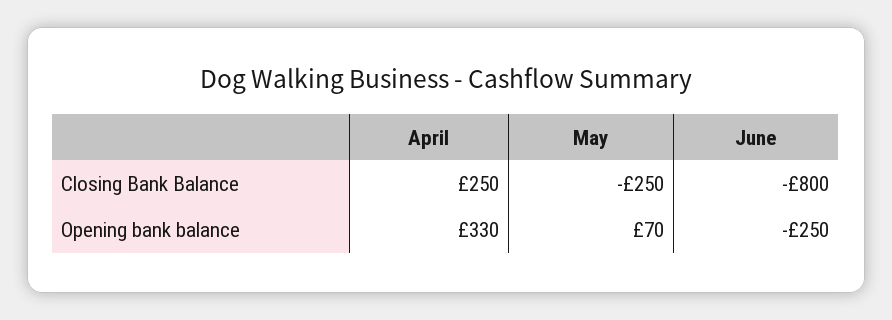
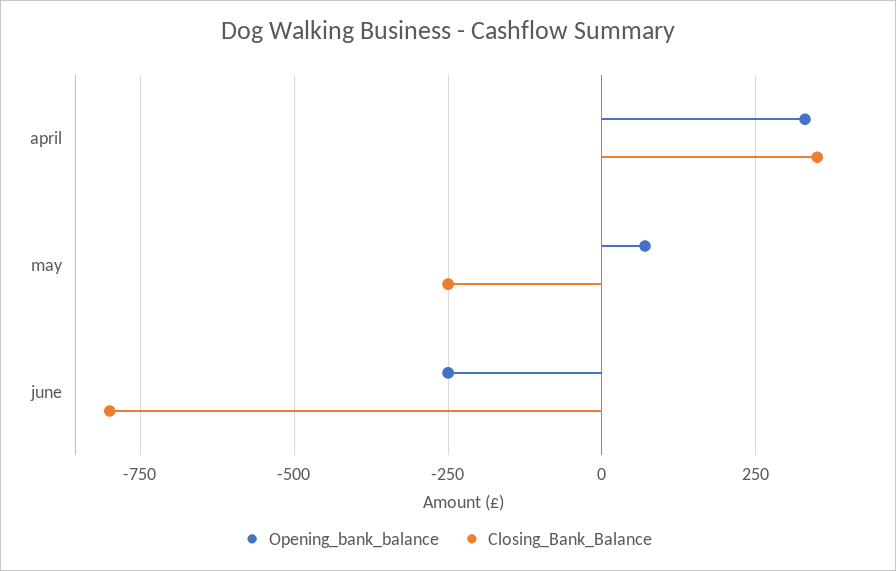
Closing Bank Balance, April: 250 -> 350

